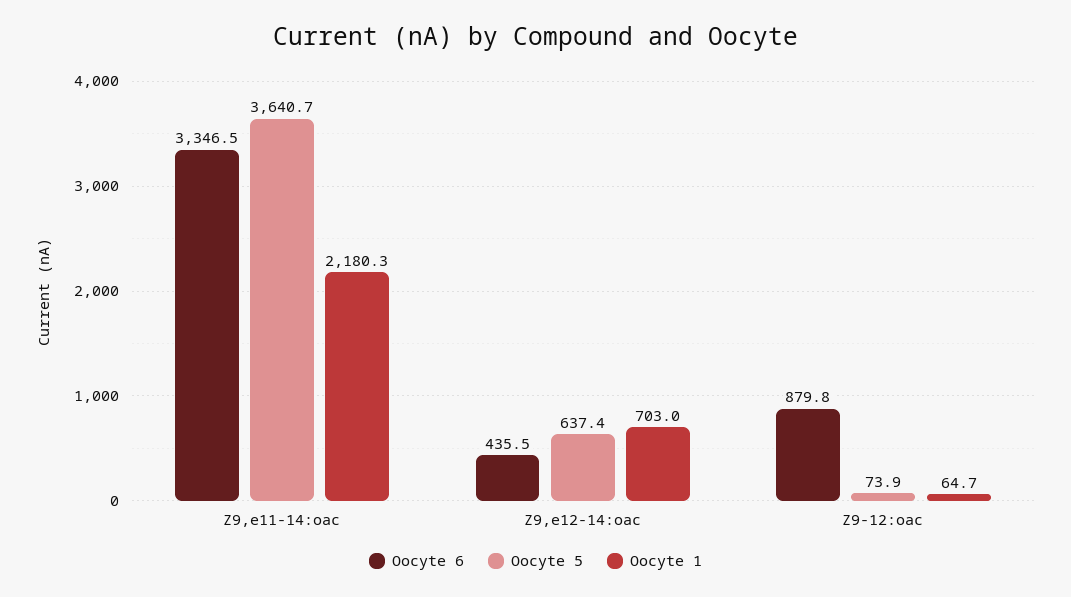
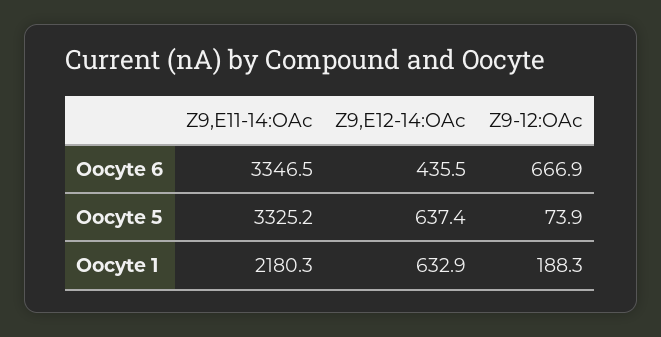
Oocyte 5, Z9,e11-14:oac: 3640.7 -> 3325.2
Oocyte 1, Z9,e12-14:oac: 703 -> 632.9
Oocyte 6, Z9-12:oac: 879.8 -> 666.9
Oocyte 1, Z9-12:oac: 64.7 -> 188.3

